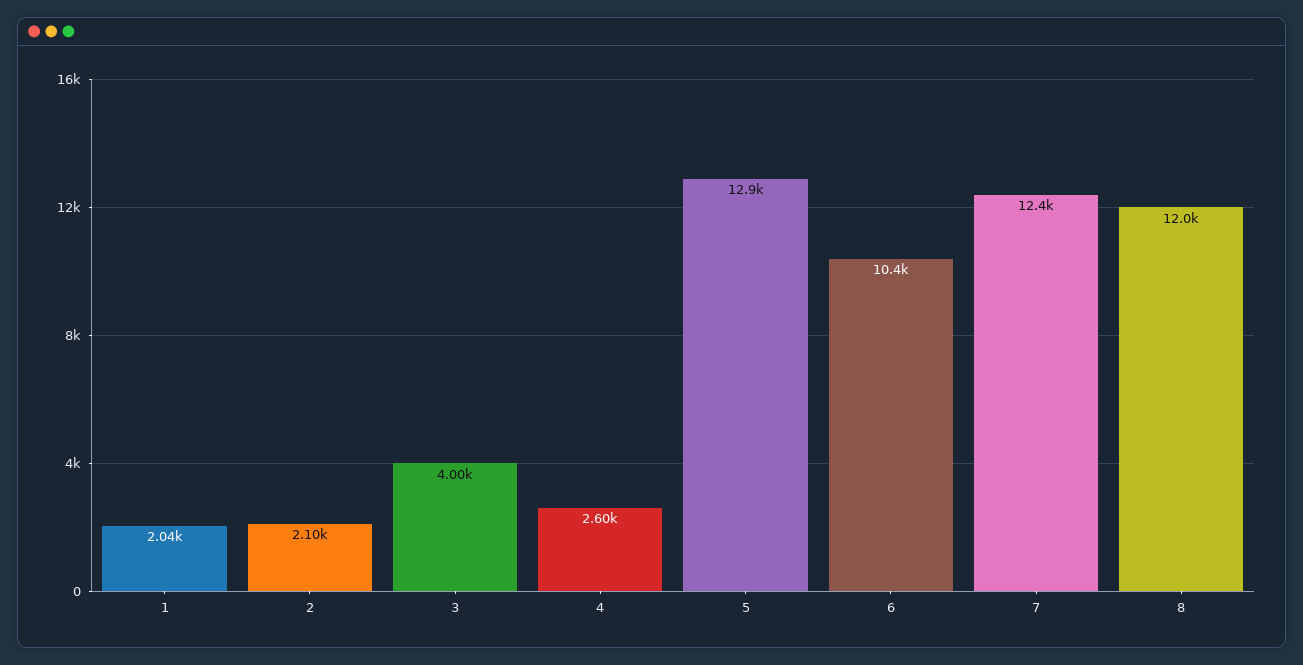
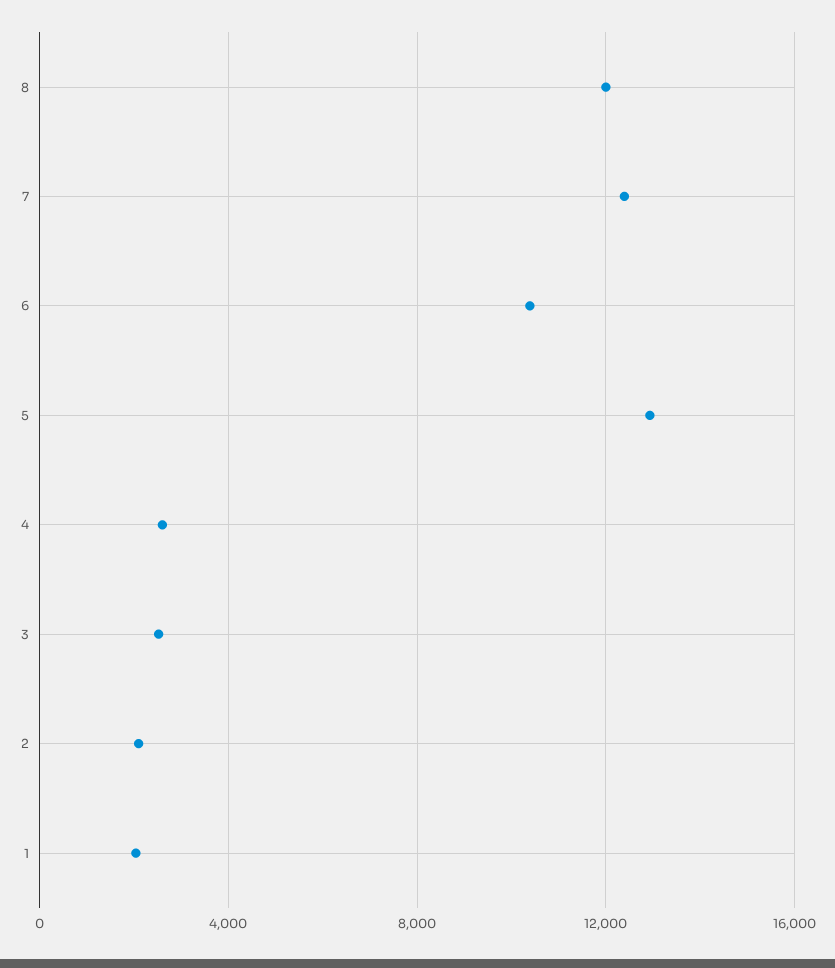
3: 4000 -> 2500

